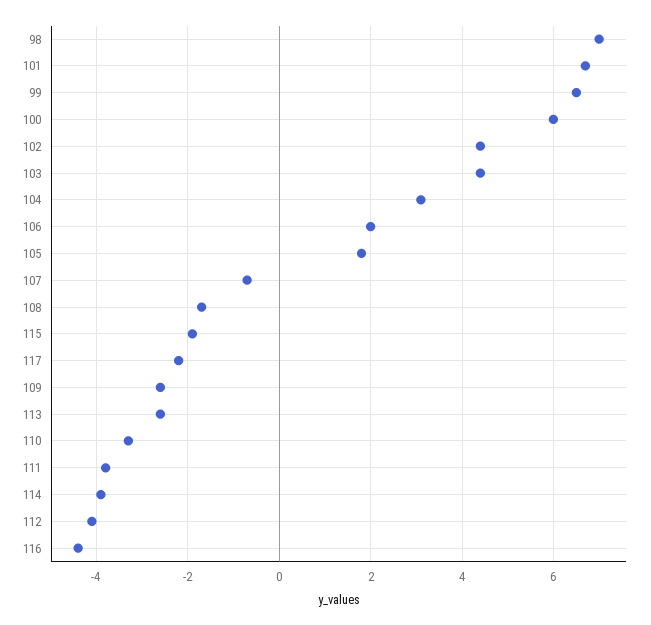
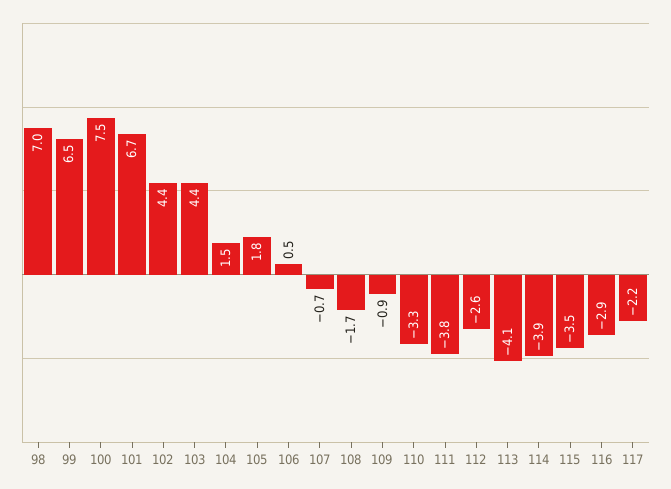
100: 6 -> 7.5
104: 3 -> 1.5
106: 2 -> 0.5
115: -2 -> -3.5
109: -2.5 -> -0.9
113: -2.5 -> -4.1
112: -4 -> -2.6
116: -4.5 -> -2.9

